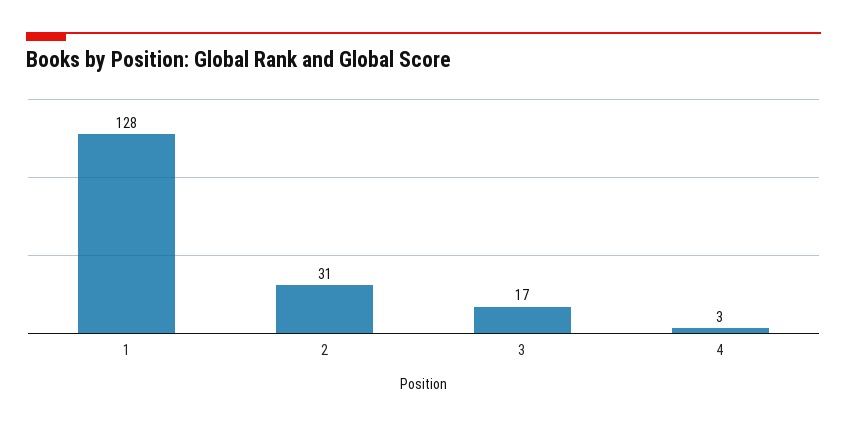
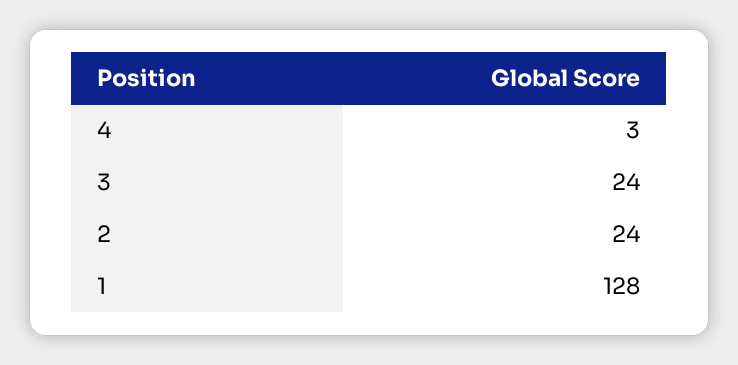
2: 31 -> 24
3: 17 -> 24

